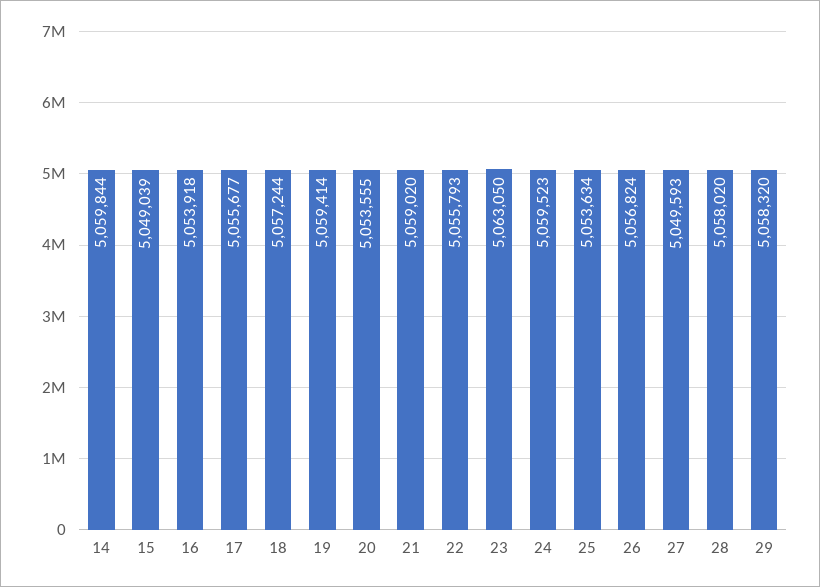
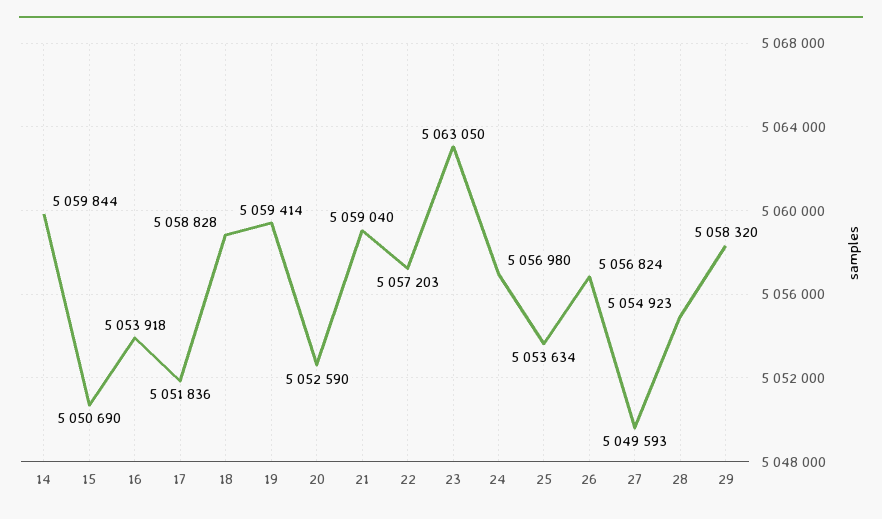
15: 5049039 -> 5050690
17: 5055677 -> 5051836
18: 5057244 -> 5058828
20: 5053555 -> 5052590
21: 5059020 -> 5059040
22: 5055793 -> 5057203
24: 5059523 -> 5056980
28: 5058020 -> 5054923

